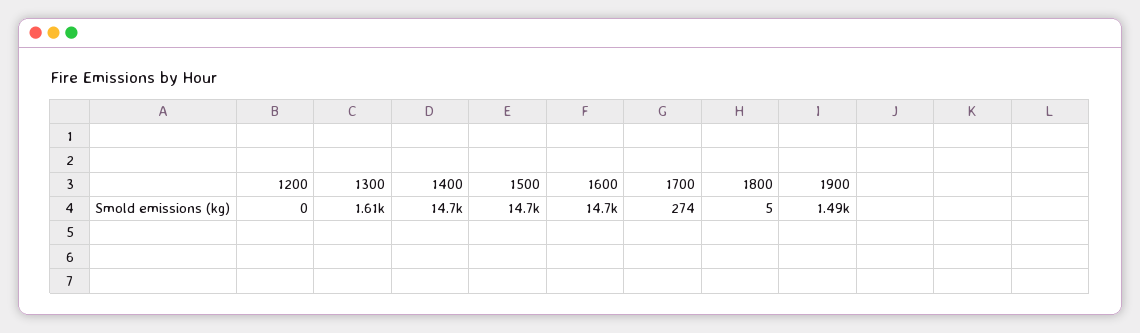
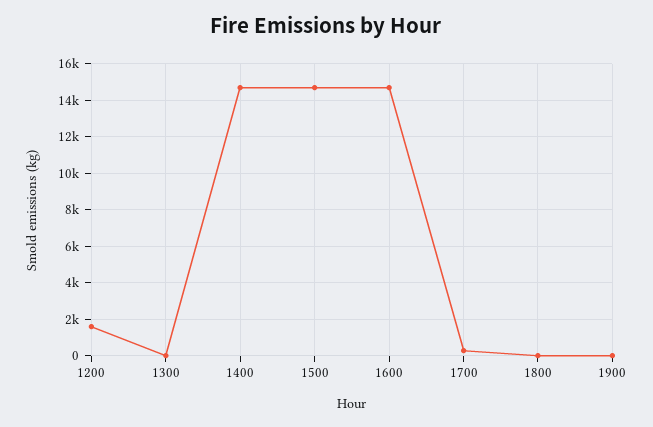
1200: 0 -> 1500
1300: 1610 -> 0
1900: 1490 -> 0

